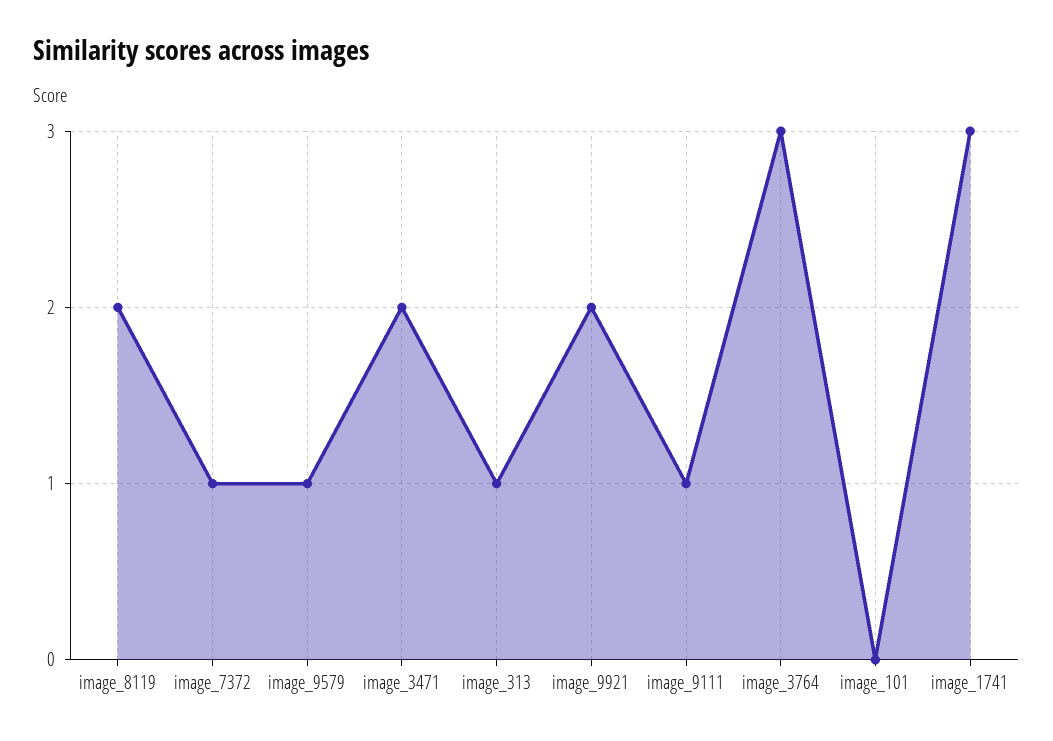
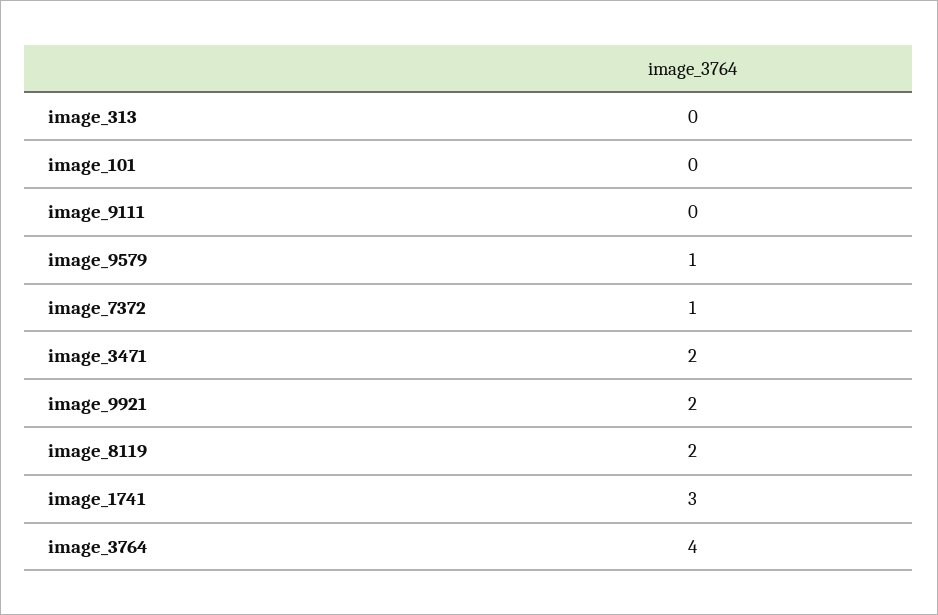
image_313: 1 -> 0
image_9111: 1 -> 0
image_3764: 3 -> 4

